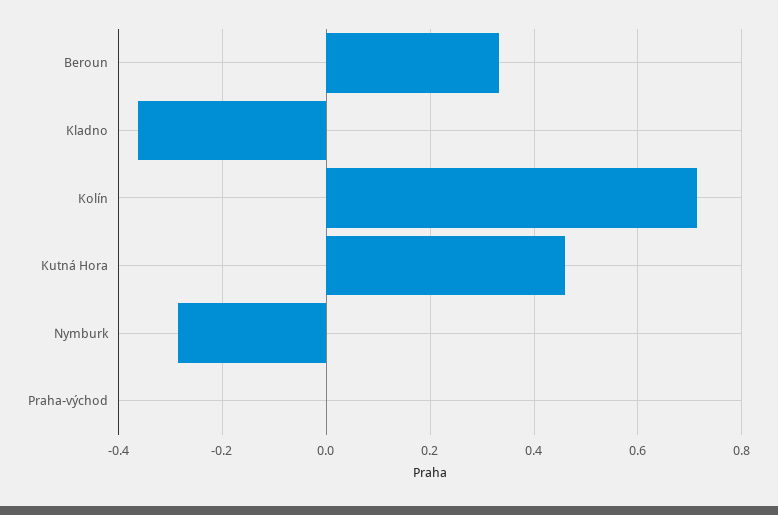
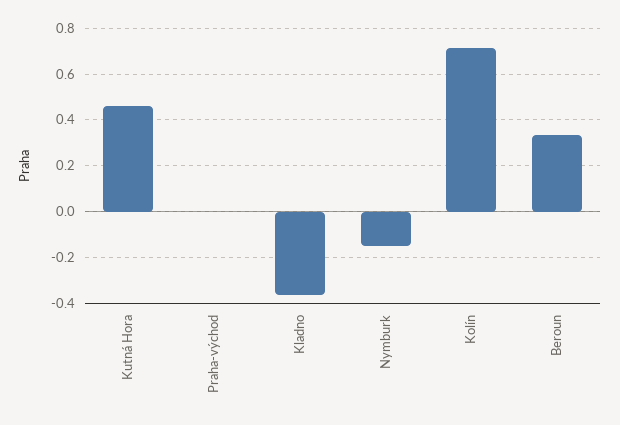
Nymburk: -0.28 -> -0.15

